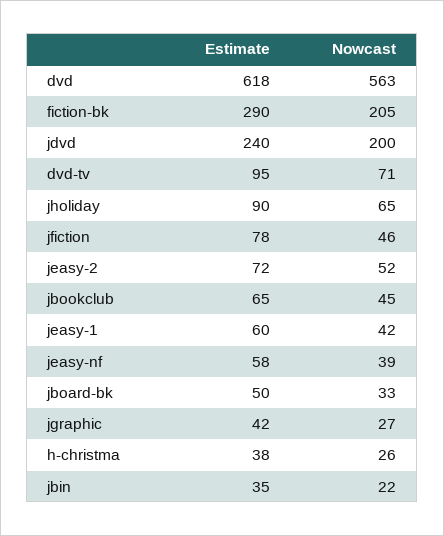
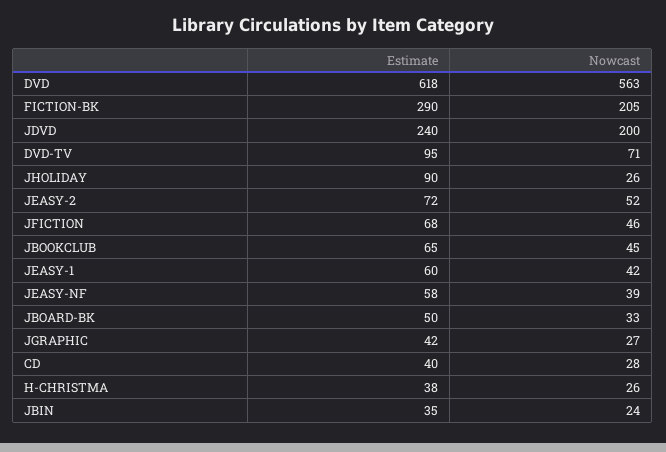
Nowcast, jholiday: 65 -> 26
Estimate, jfiction: 78 -> 68
Nowcast, jbin: 22 -> 24
Estimate, CD: none -> 40
Nowcast, CD: none -> 28

